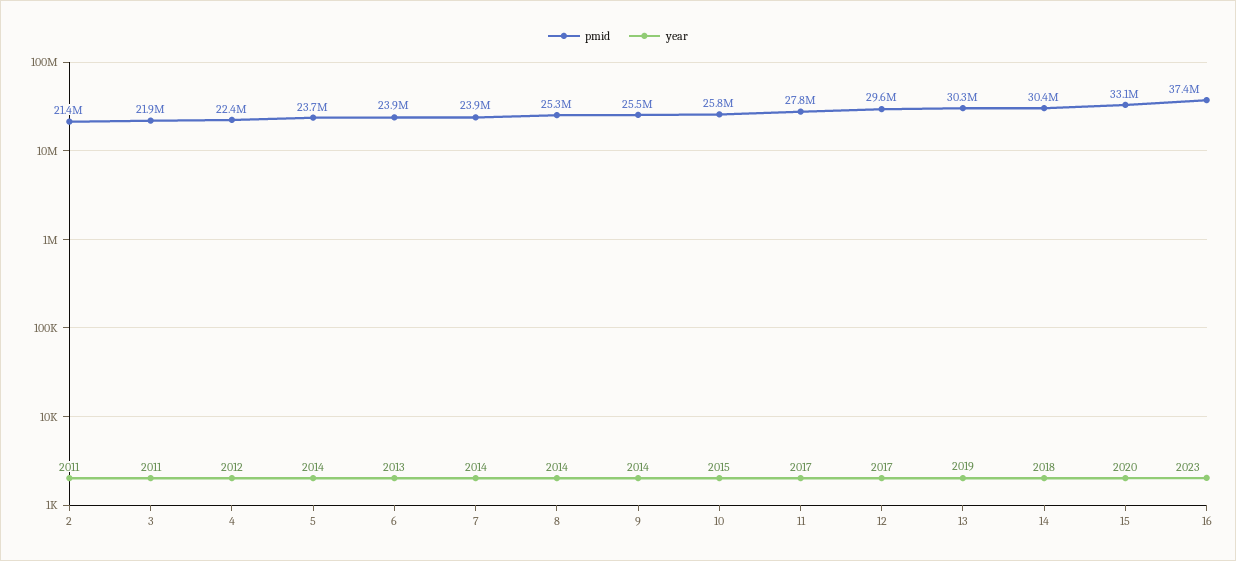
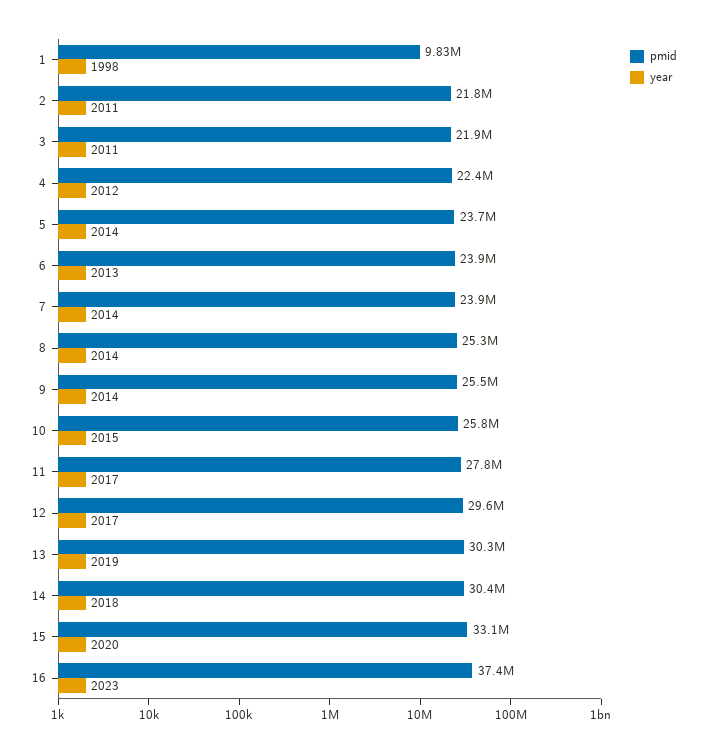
pmid, 2: 21400000 -> 21800000
pmid, 1: none -> 9830000
year, 1: none -> 1998

